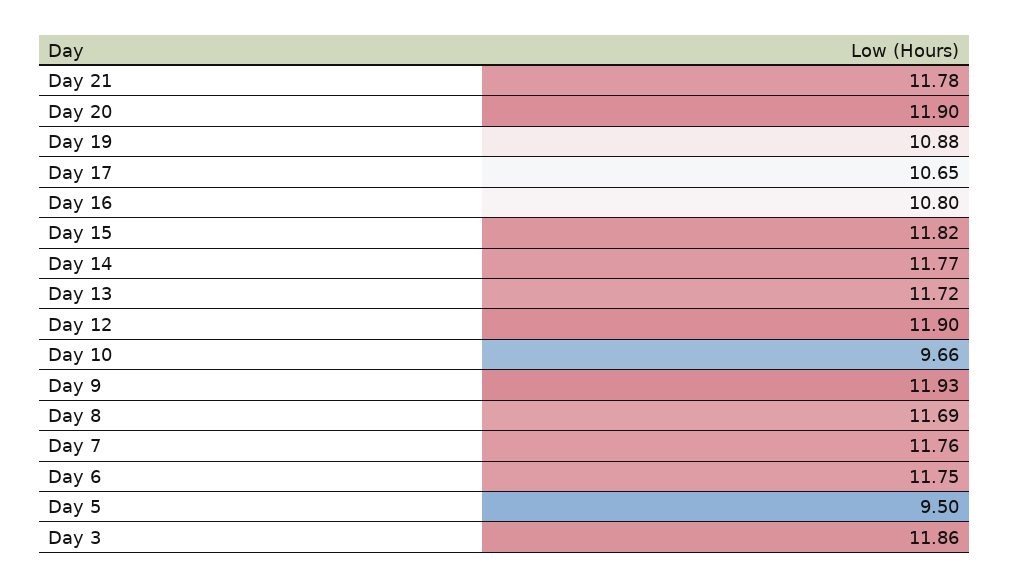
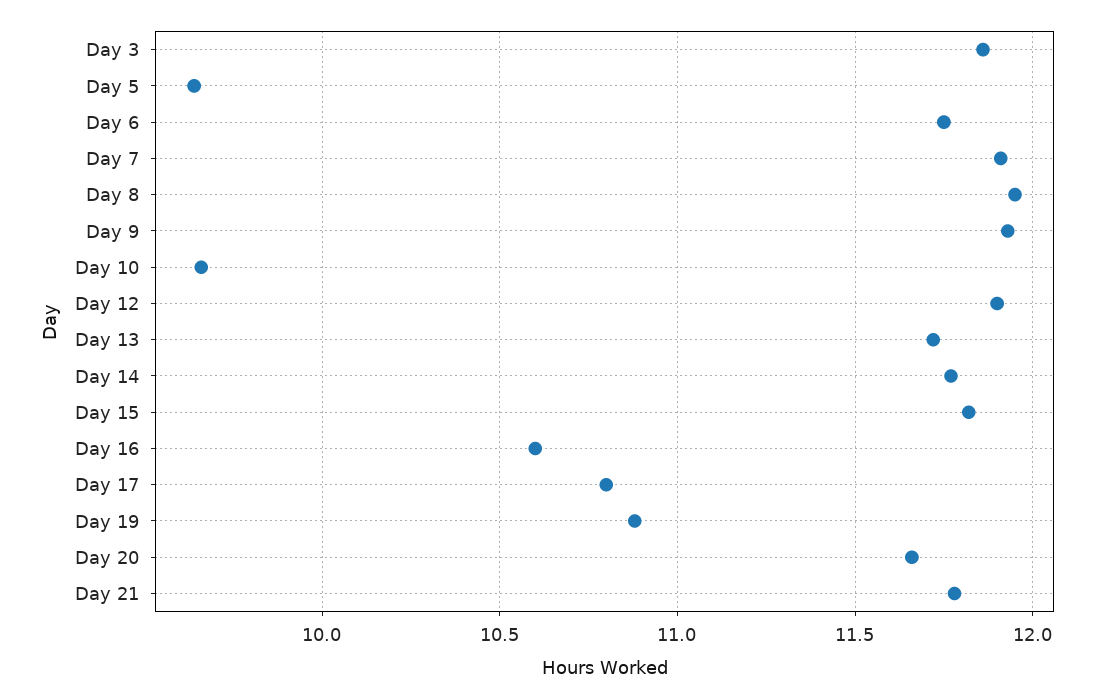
Day 20: 11.9 -> 11.65
Day 17: 10.65 -> 10.8
Day 16: 10.8 -> 10.6
Day 8: 11.69 -> 11.95
Day 7: 11.76 -> 11.9
Day 5: 9.5 -> 9.65

